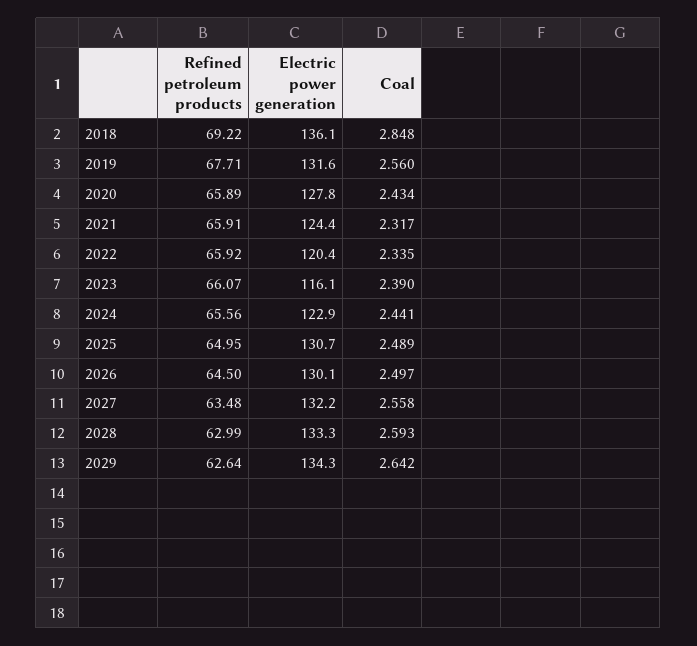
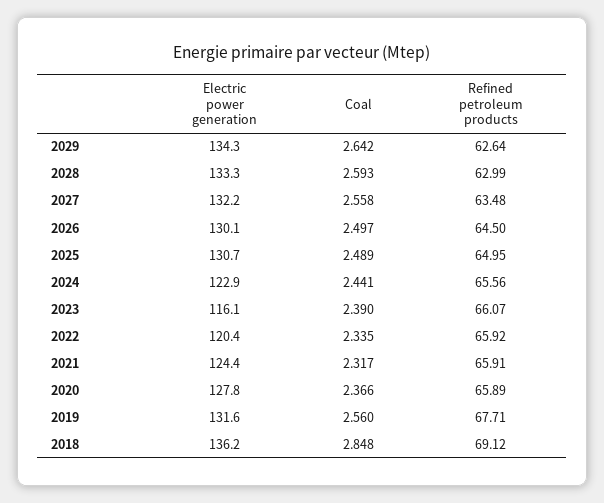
Refined petroleum products, 2018: 69.22 -> 69.12
Electric power generation, 2018: 136.1 -> 136.2
Coal, 2020: 2.434 -> 2.366

